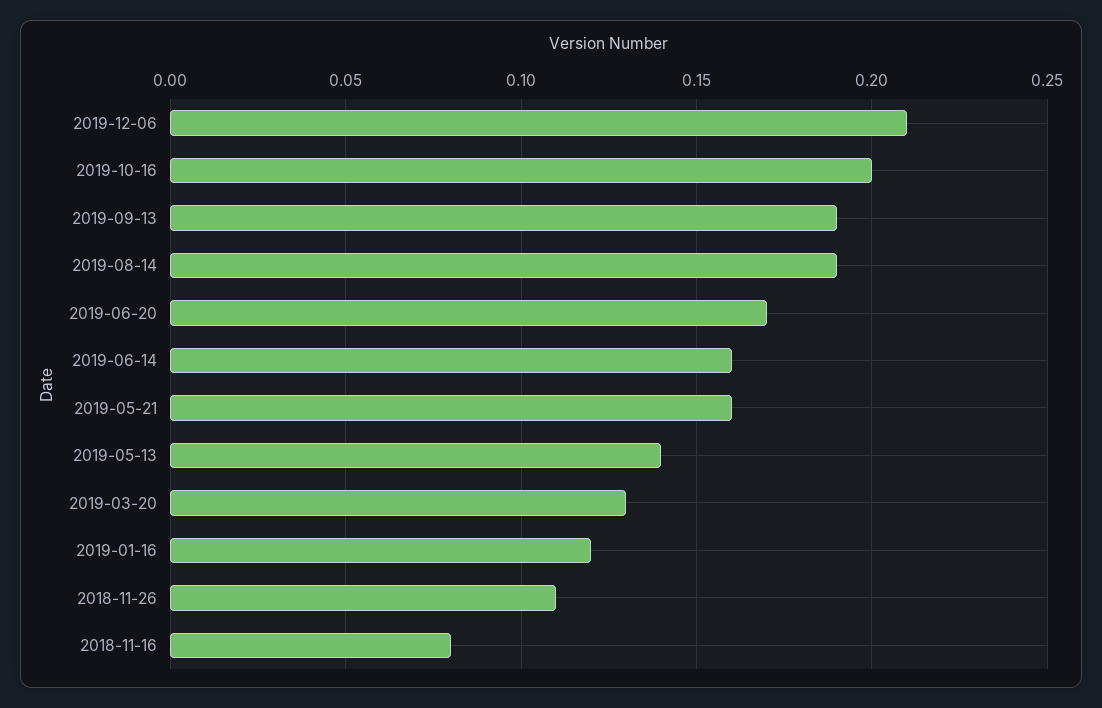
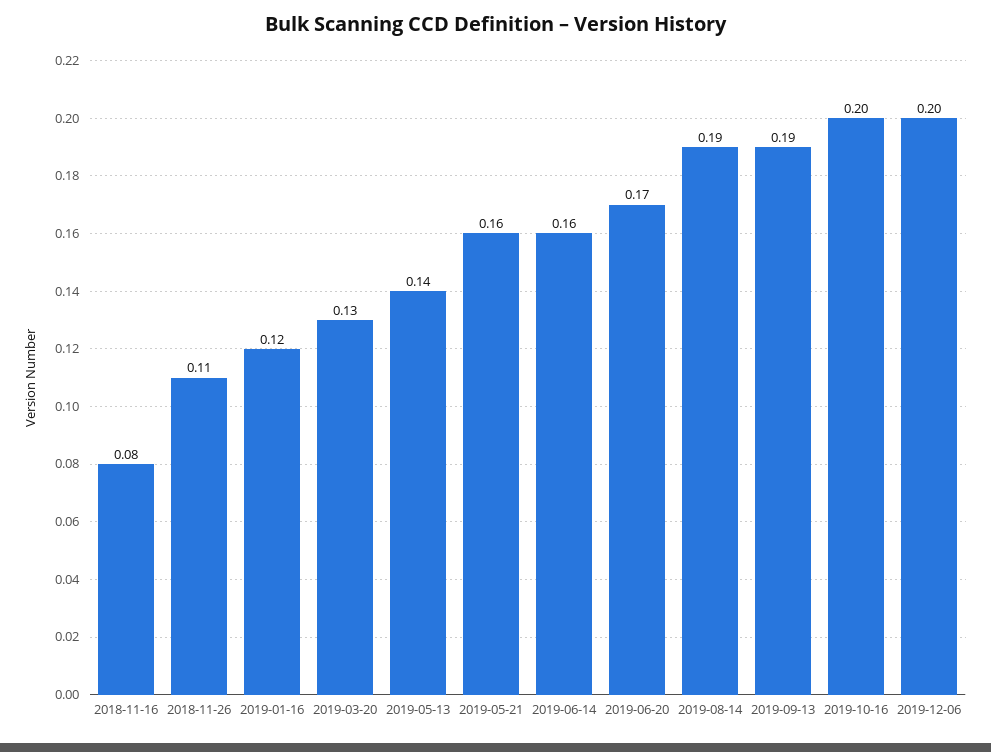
2019-12-06: 0.21 -> 0.2

